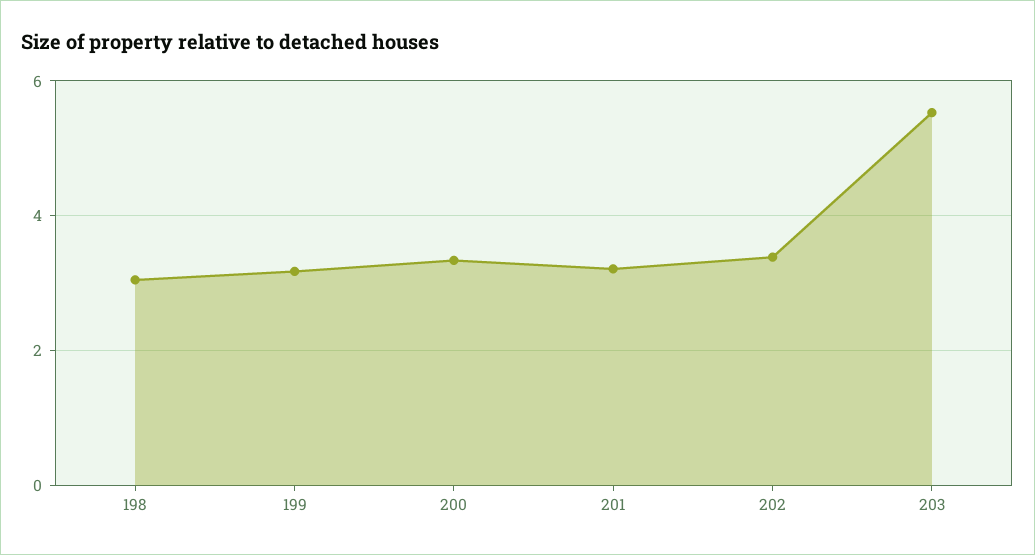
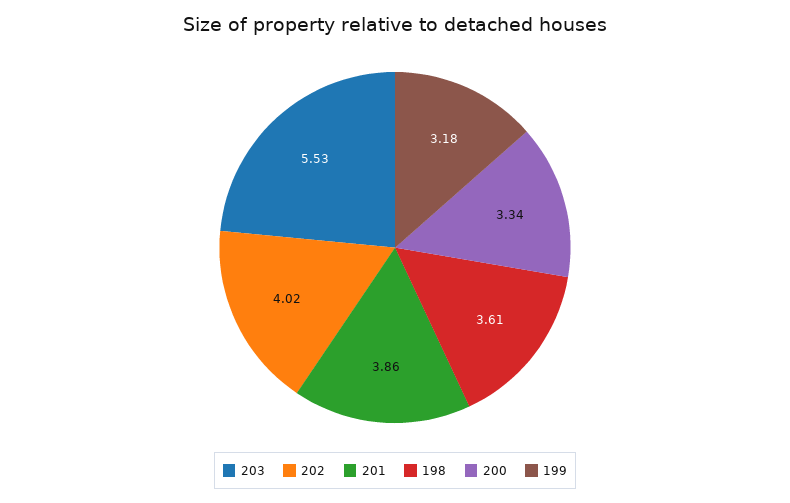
198: 3 -> 3.61
201: 3.2 -> 3.86
202: 3.4 -> 4.02

